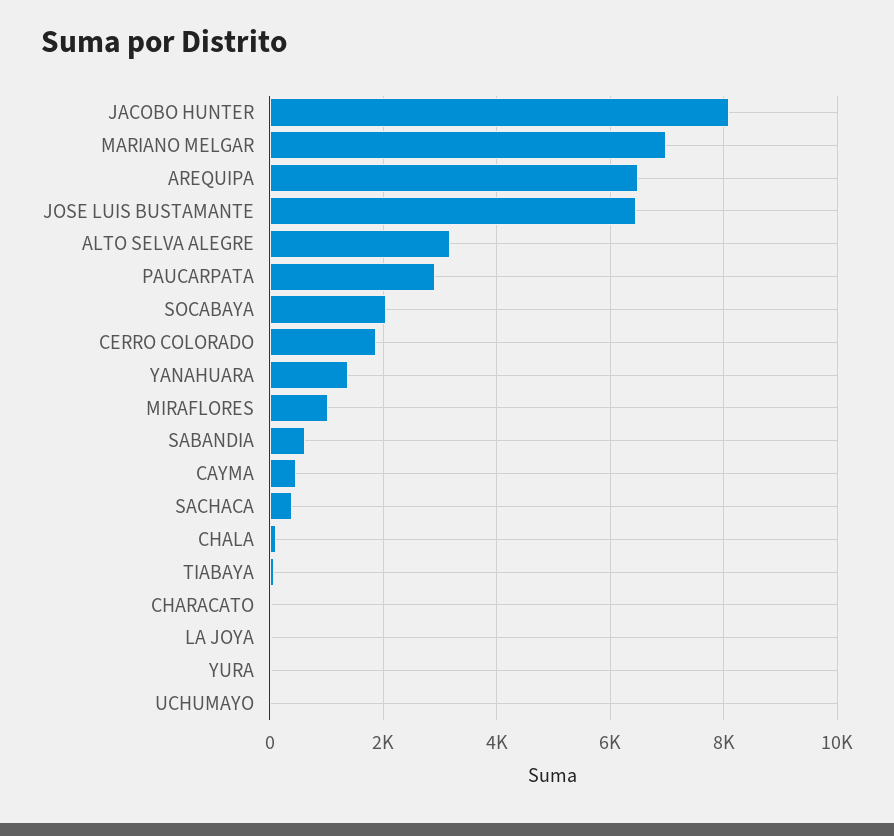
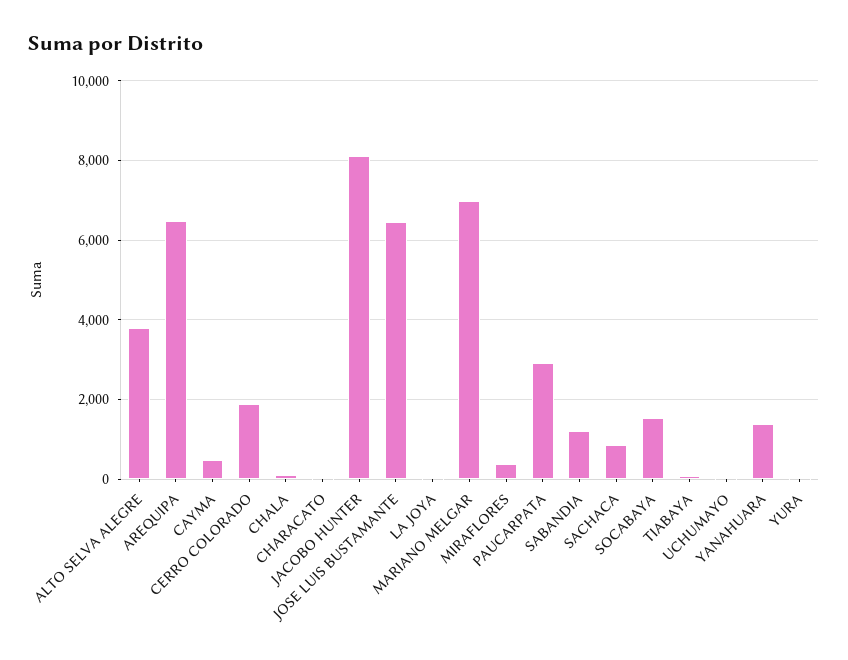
ALTO SELVA ALEGRE: 3200 -> 3800
SOCABAYA: 2000 -> 1600
MIRAFLORES: 1000 -> 400
SABANDIA: 600 -> 1200
SACHACA: 400 -> 800

